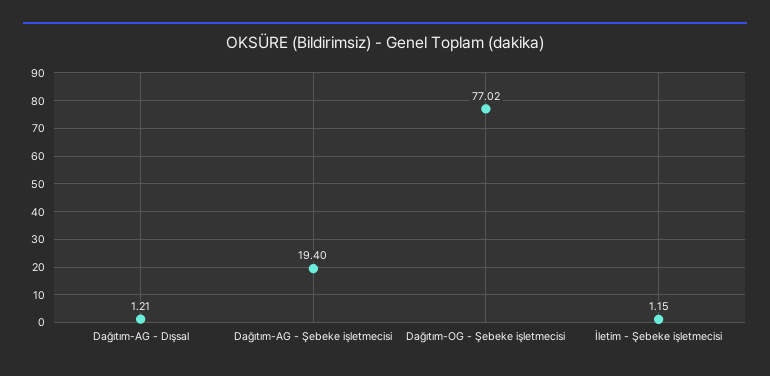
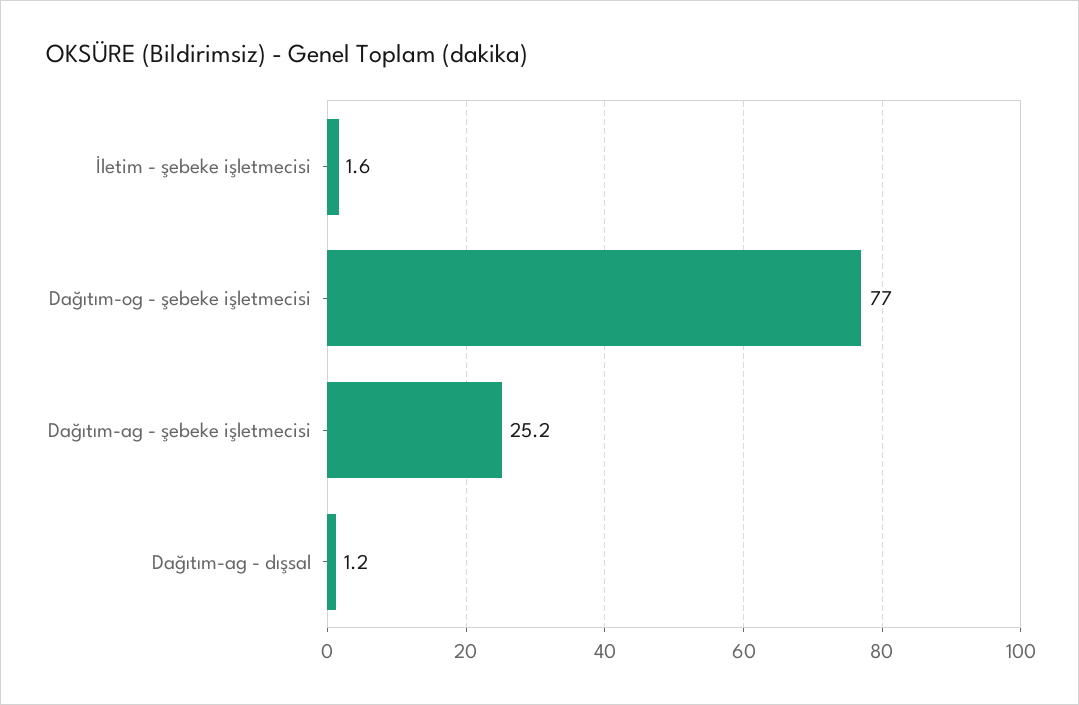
Dağıtım-AG - Şebeke işletmecisi: 19.4 -> 25.2
İletim - Şebeke işletmecisi: 1.15 -> 1.6

